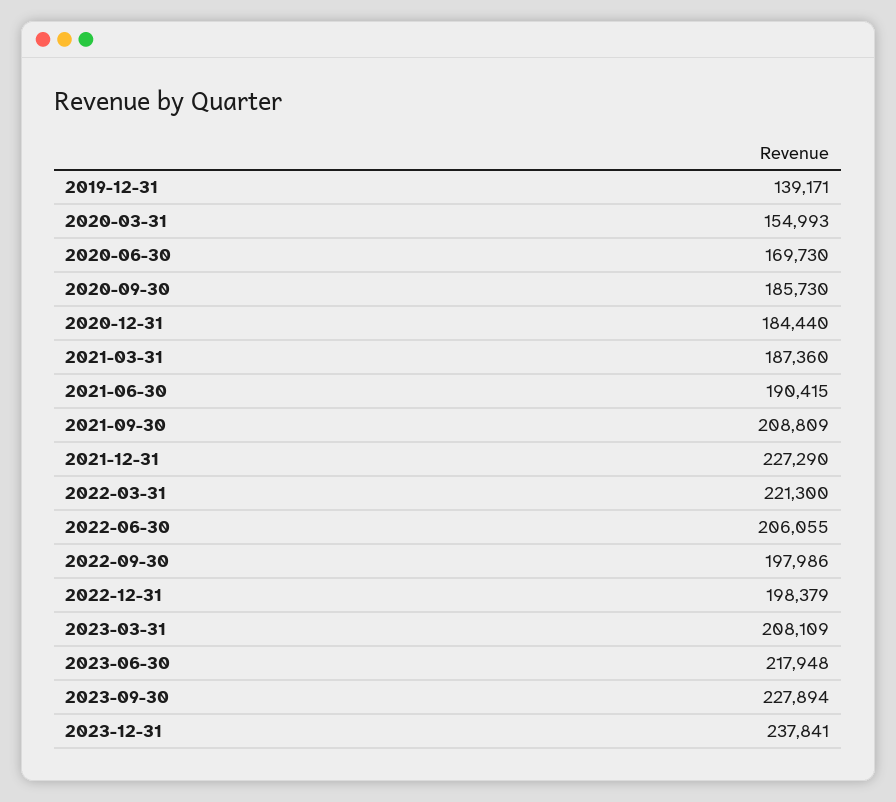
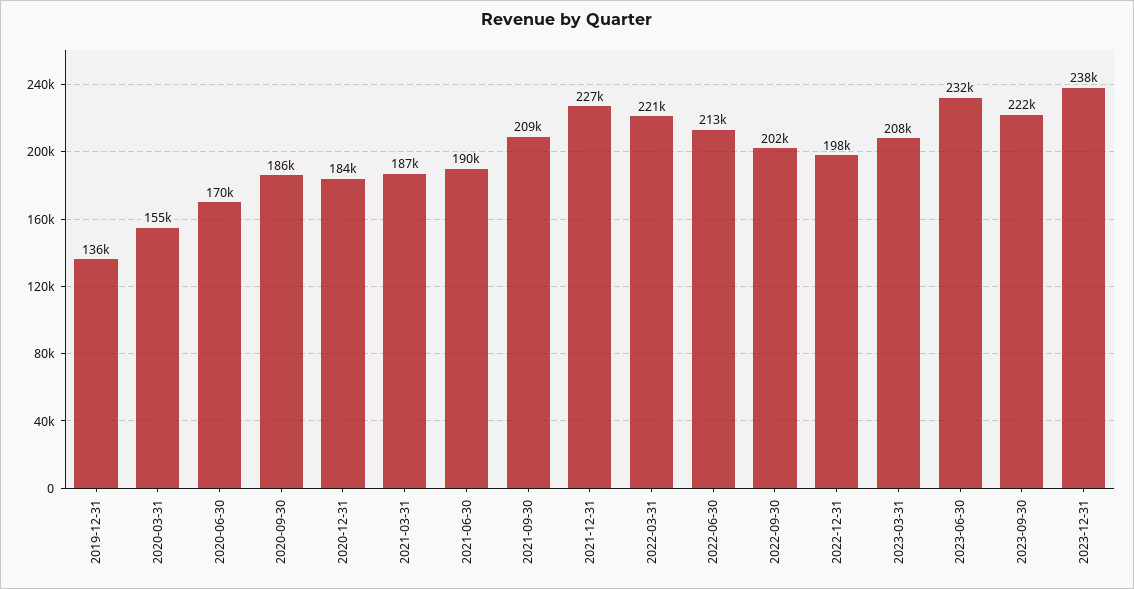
2019-12-31: 139171 -> 136000
2022-06-30: 206055 -> 213000
2022-09-30: 197986 -> 202000
2023-06-30: 217948 -> 232000
2023-09-30: 227894 -> 222000

